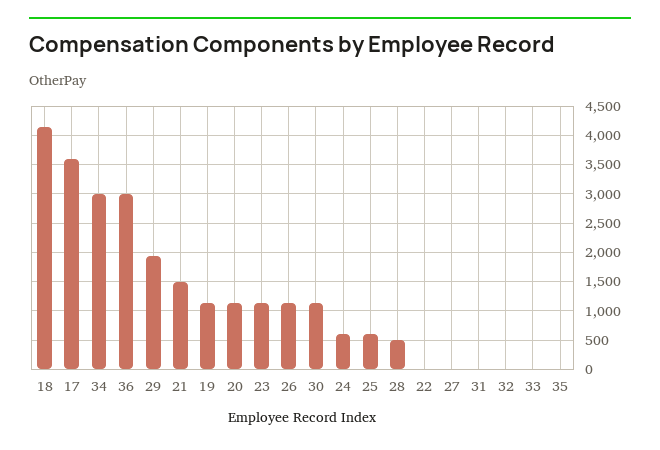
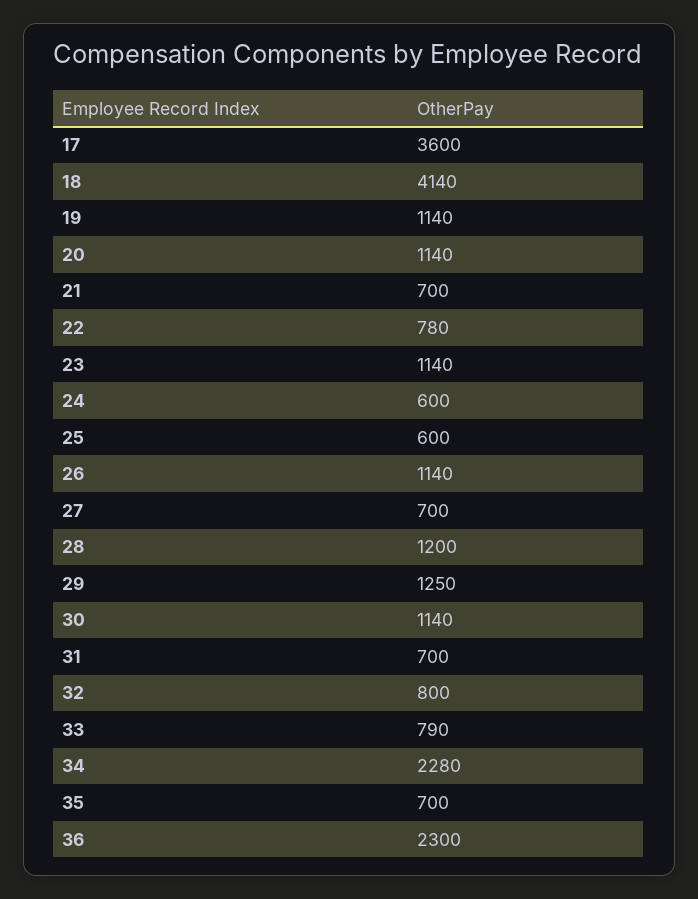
34: 3000 -> 2280
36: 3000 -> 2300
29: 2000 -> 1250
21: 1500 -> 700
28: 500 -> 1200
22: 0 -> 780
27: 0 -> 700
31: 0 -> 700
32: 0 -> 800
33: 0 -> 790
35: 0 -> 700

